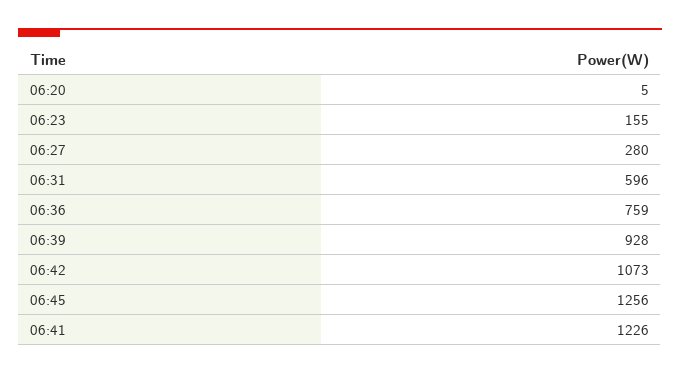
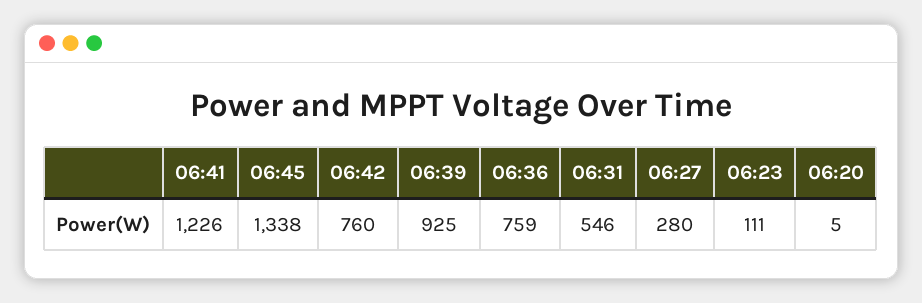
06:23: 155 -> 111
06:31: 596 -> 546
06:39: 928 -> 925
06:42: 1073 -> 760
06:45: 1256 -> 1338

